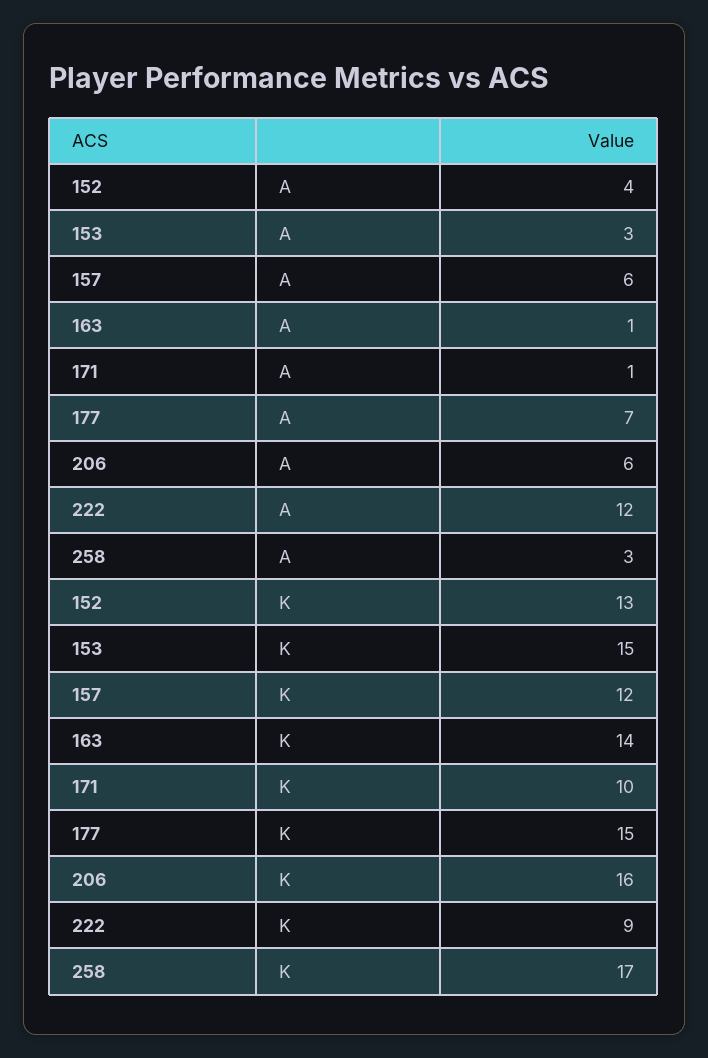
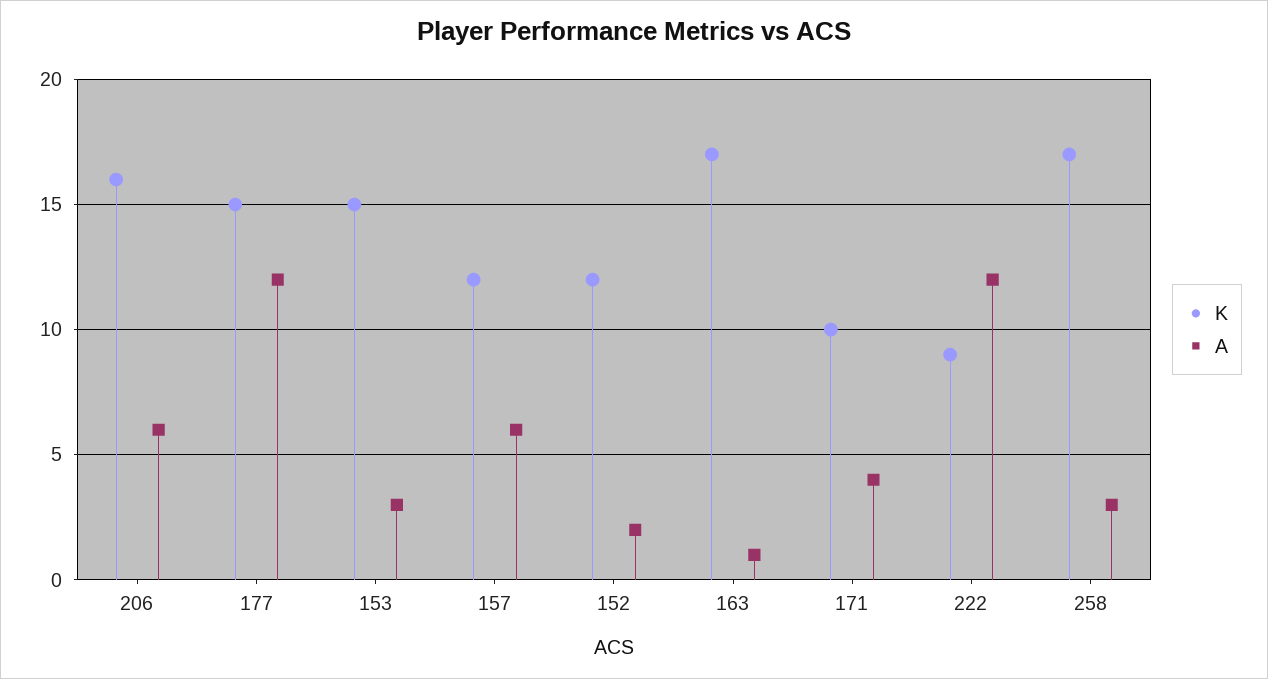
A, 152: 4 -> 2
A, 171: 1 -> 4
A, 177: 7 -> 12
K, 152: 13 -> 12
K, 163: 14 -> 17

